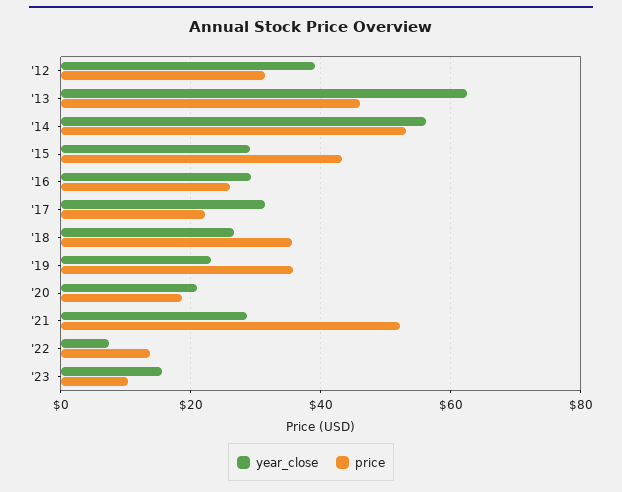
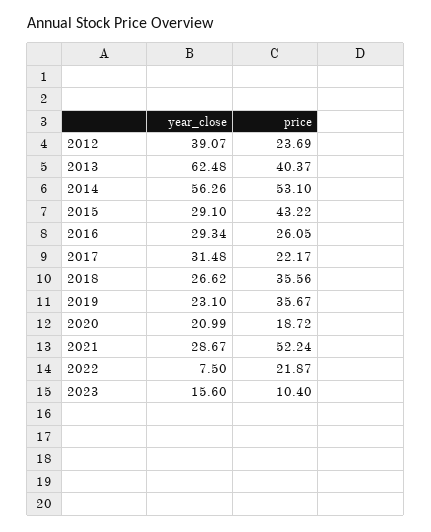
price, '12: 32 -> 23.69
price, '13: 46 -> 40.37
price, '22: 14 -> 21.87

